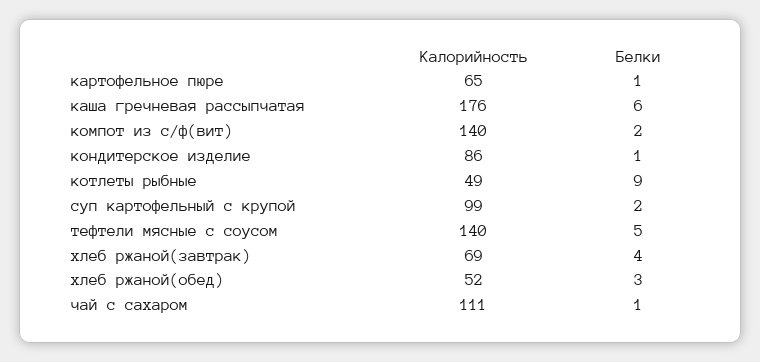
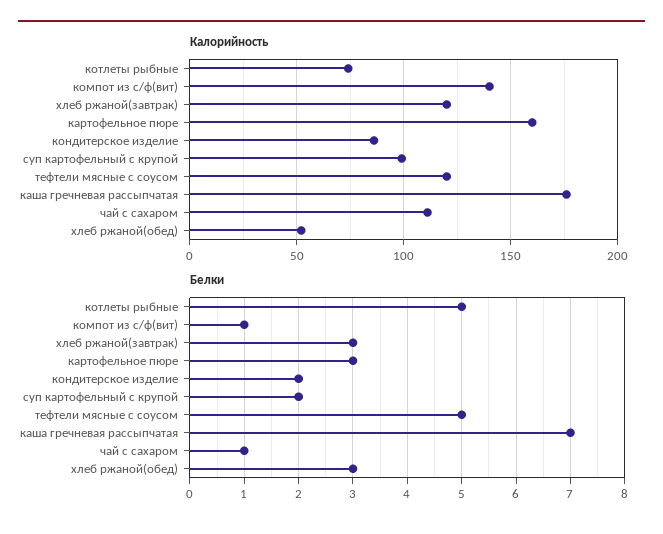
Калорийность, картофельное пюре: 65 -> 160
Белки, картофельное пюре: 1 -> 3
Белки, каша гречневая рассыпчатая: 6 -> 7
Белки, компот из с/ф(вит): 2 -> 1
Белки, кондитерское изделие: 1 -> 2
Калорийность, котлеты рыбные: 49 -> 75
Белки, котлеты рыбные: 9 -> 5
Калорийность, тефтели мясные с соусом: 140 -> 120
Калорийность, хлеб ржаной(завтрак): 69 -> 120
Белки, хлеб ржаной(завтрак): 4 -> 3

